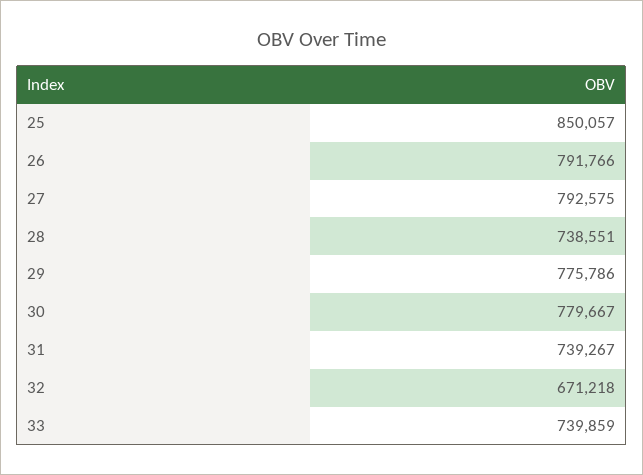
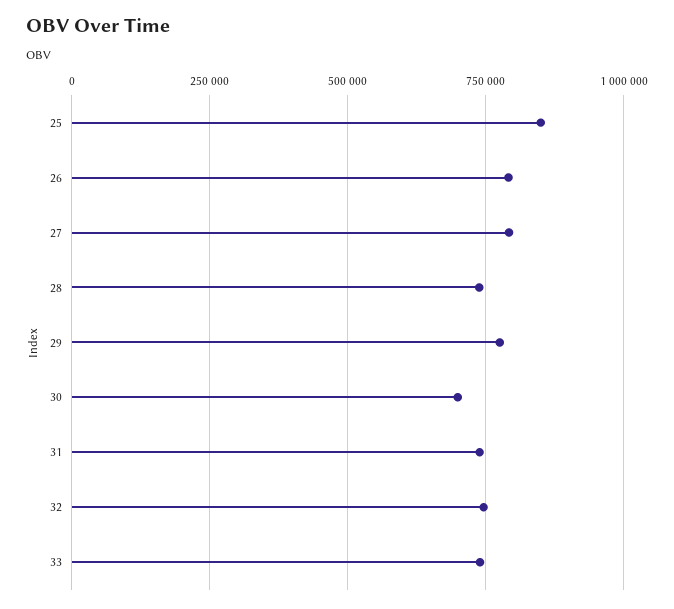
30: 779667 -> 700000
32: 671218 -> 750000

